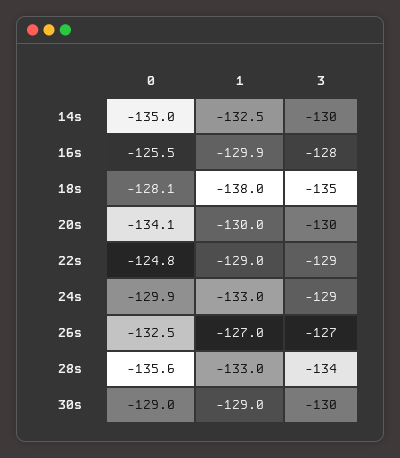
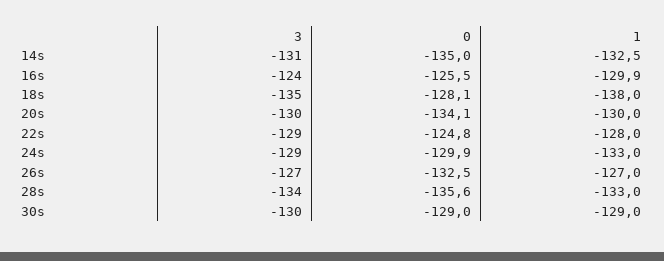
3, 14s: -130 -> -131
3, 16s: -128 -> -124
1, 22s: -129 -> -128

